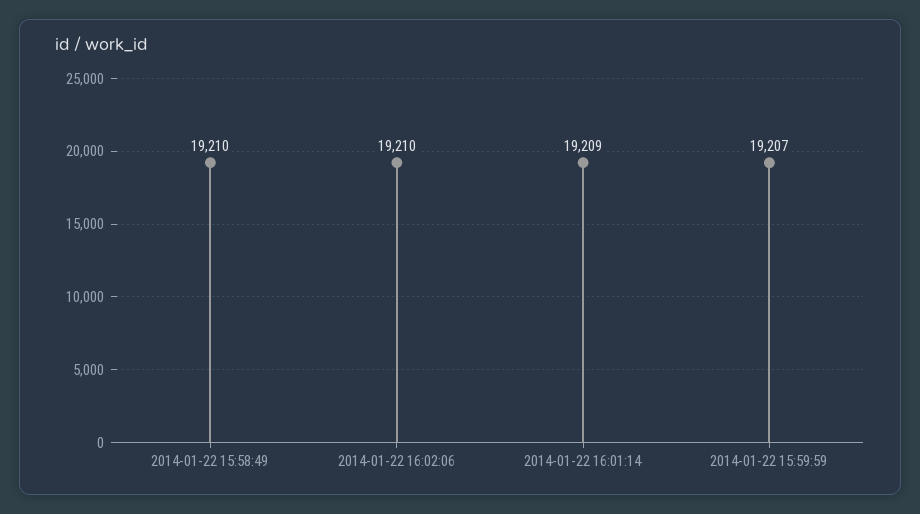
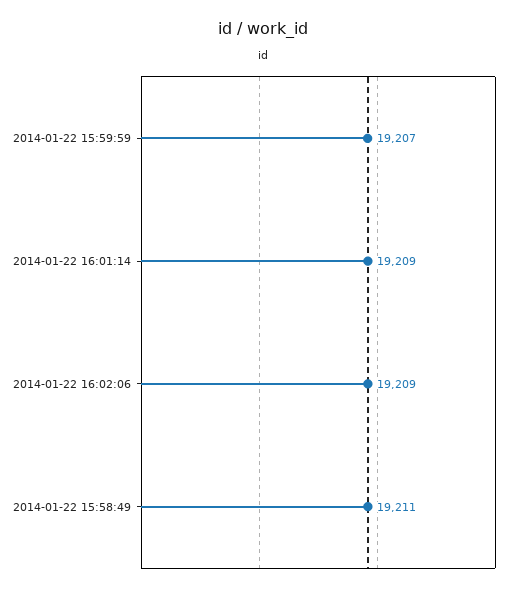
2014-01-22 15:58:49: 19210 -> 19211
2014-01-22 16:02:06: 19210 -> 19209

